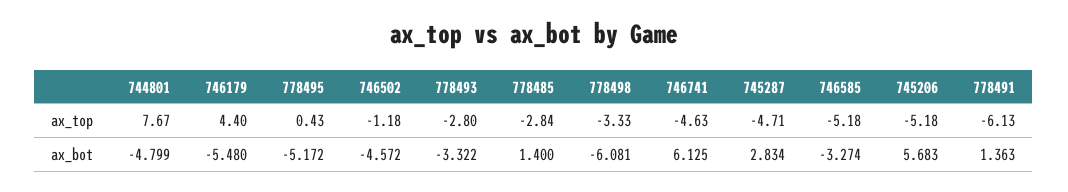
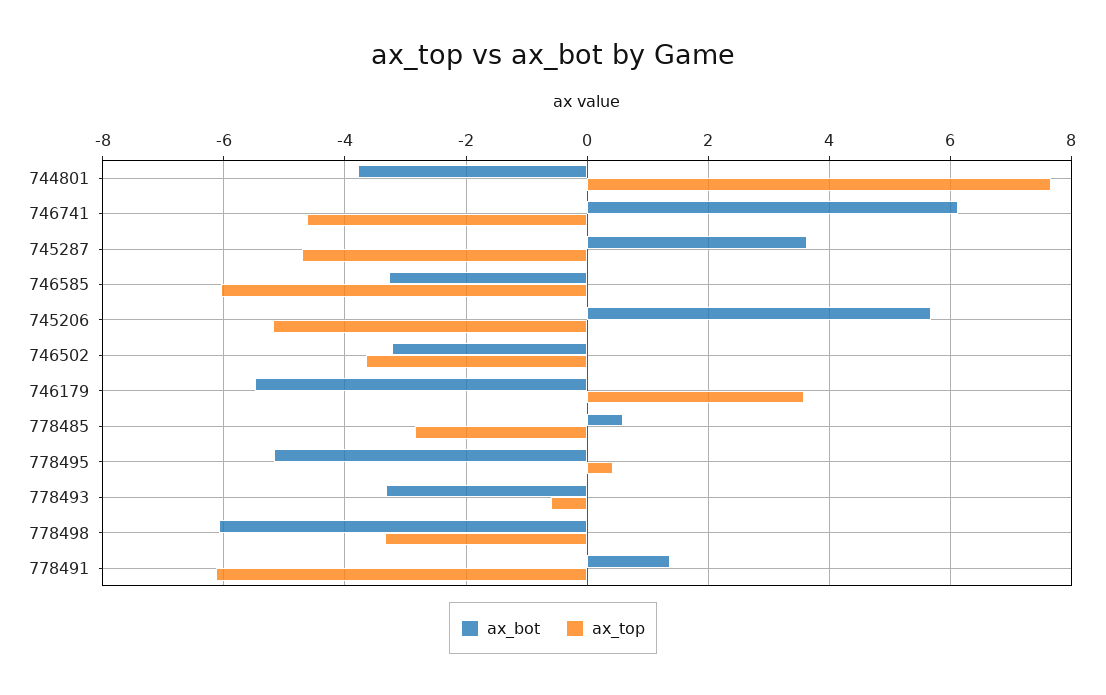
ax_top, 746179: 4.4 -> 3.6
ax_top, 746502: -1.18 -> -3.6
ax_top, 778493: -2.8 -> -0.6
ax_top, 746585: -5.18 -> -6
ax_bot, 744801: -4.799 -> -3.8
ax_bot, 746502: -4.572 -> -3.2
ax_bot, 778485: 1.4 -> 0.6
ax_bot, 745287: 2.834 -> 3.6

